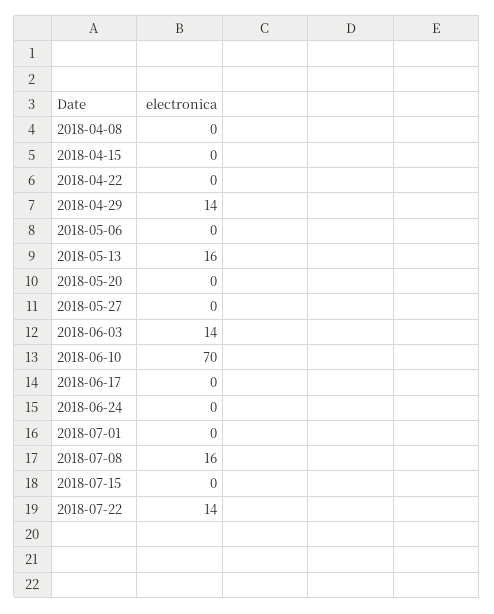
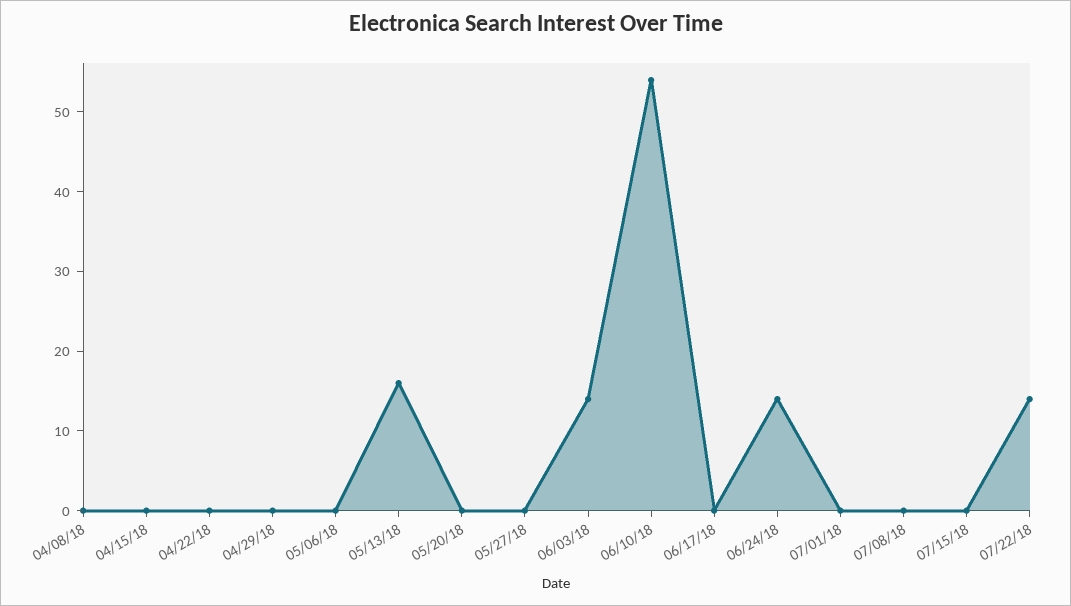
2018-04-29: 14 -> 0
2018-06-10: 70 -> 55
2018-06-24: 0 -> 15
2018-07-08: 16 -> 0

